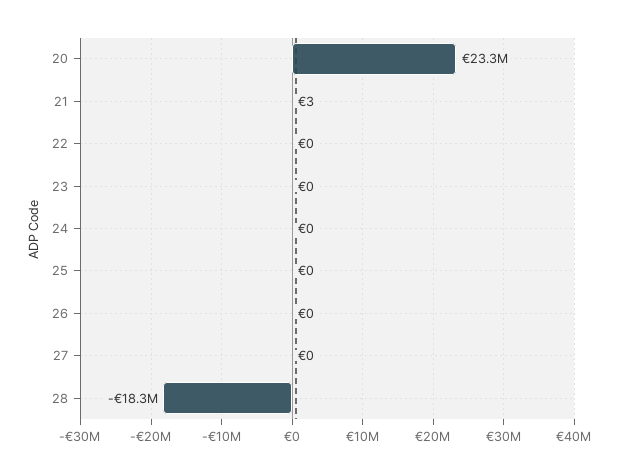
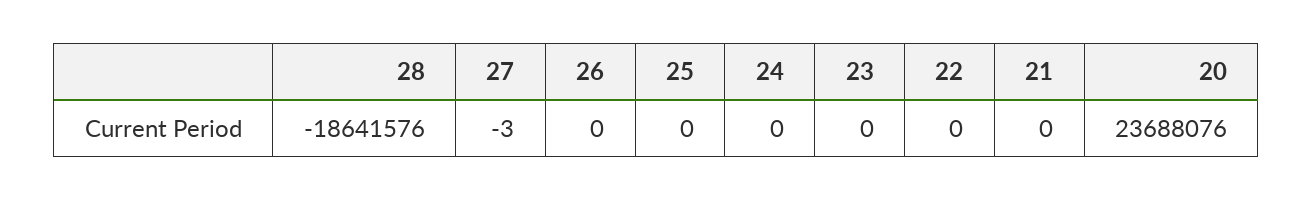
20: 23300000 -> 23688076
21: 3 -> 0
27: 0 -> -3
28: -18300000 -> -18641576

